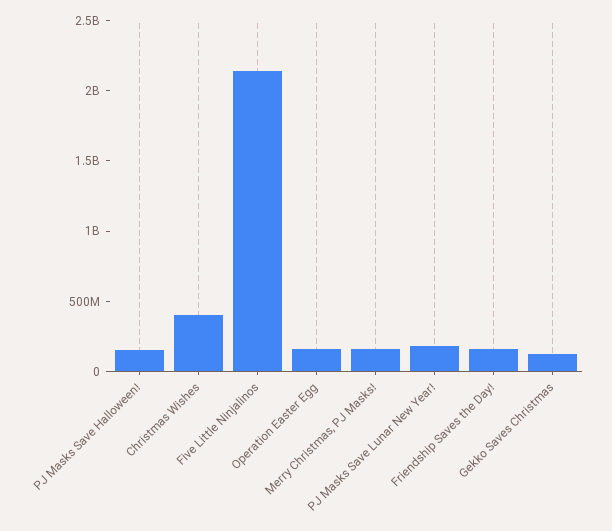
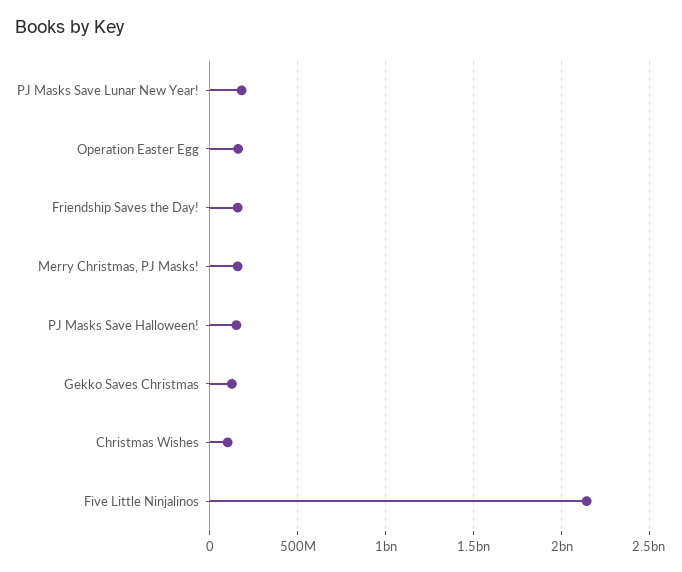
Christmas Wishes: 400000000 -> 100000000

